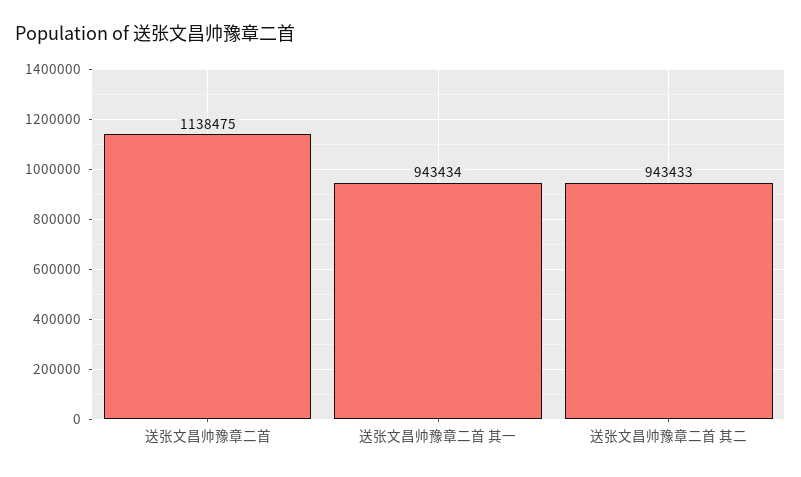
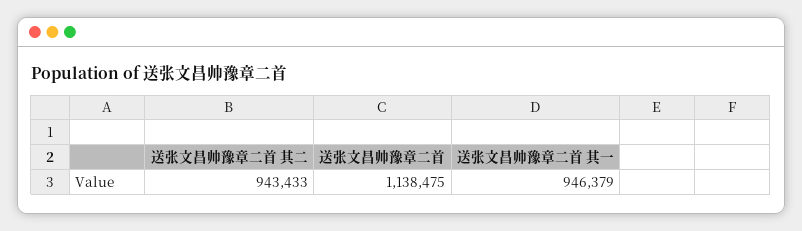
送张文昌帅豫章二首 其一: 943434 -> 946379

